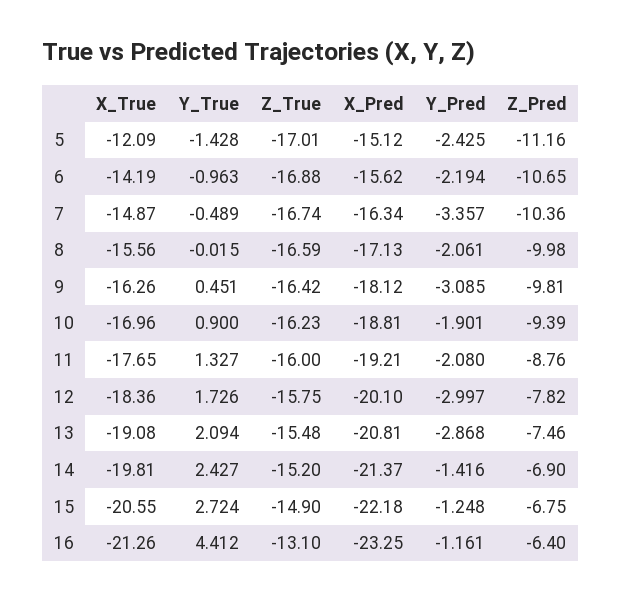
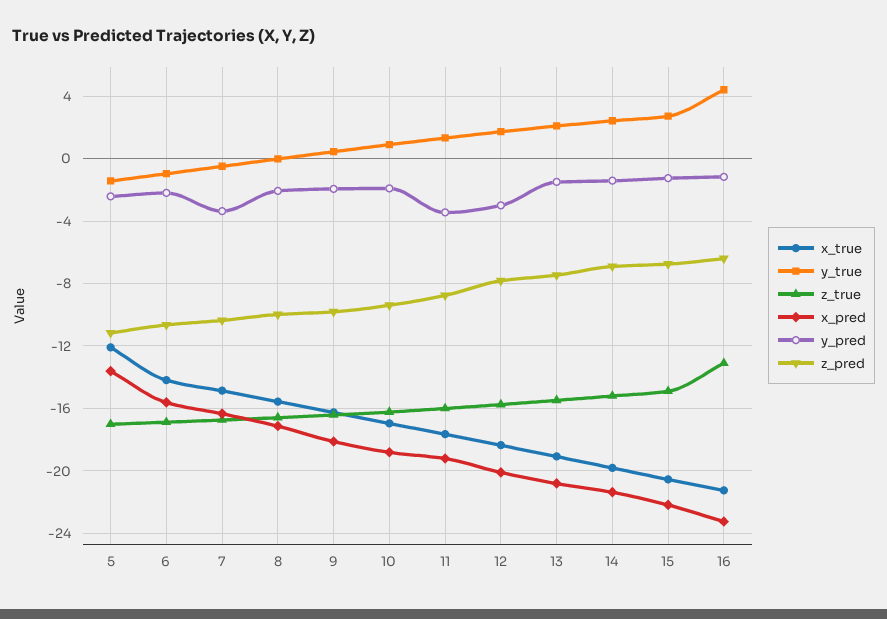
X_Pred, 5: -15.12 -> -13.5
Y_Pred, 9: -3.085 -> -2
Y_Pred, 11: -2.08 -> -3.5
Y_Pred, 13: -2.868 -> -1.5

